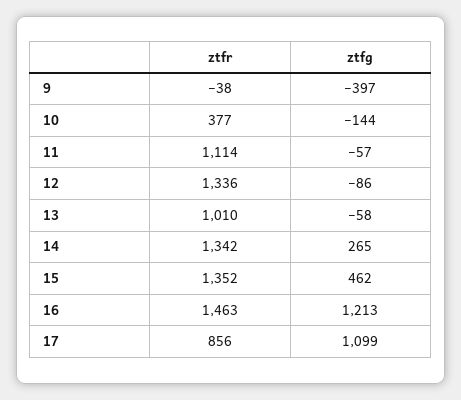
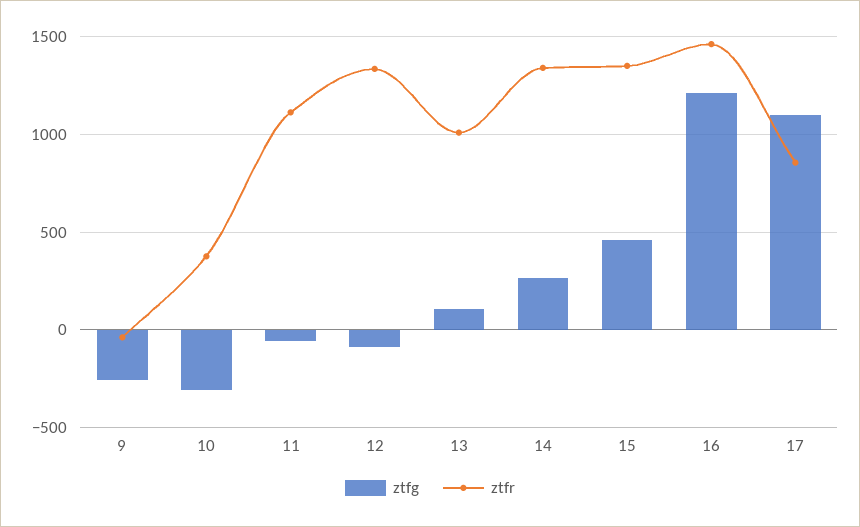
ztfg, 9: -397 -> -250
ztfg, 10: -144 -> -300
ztfg, 13: -58 -> 100

